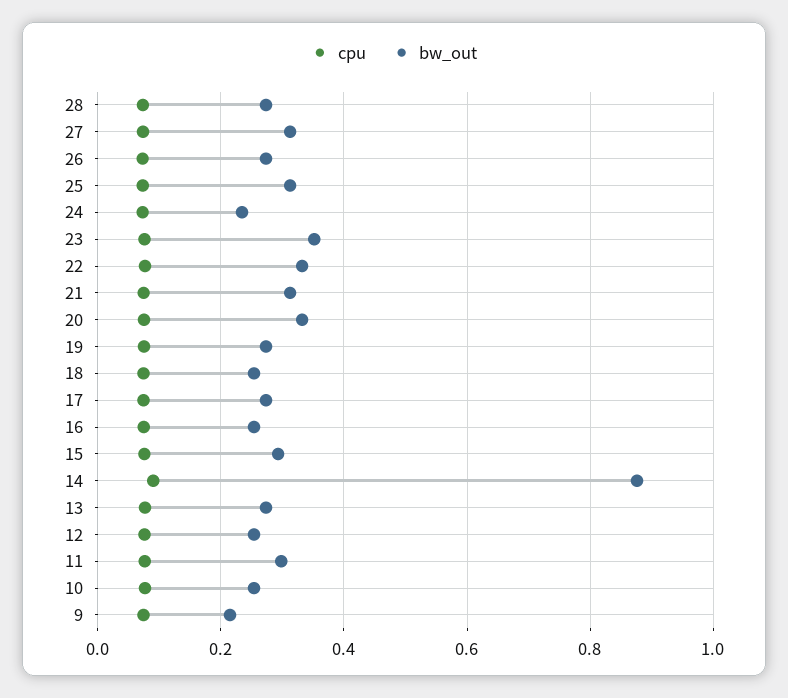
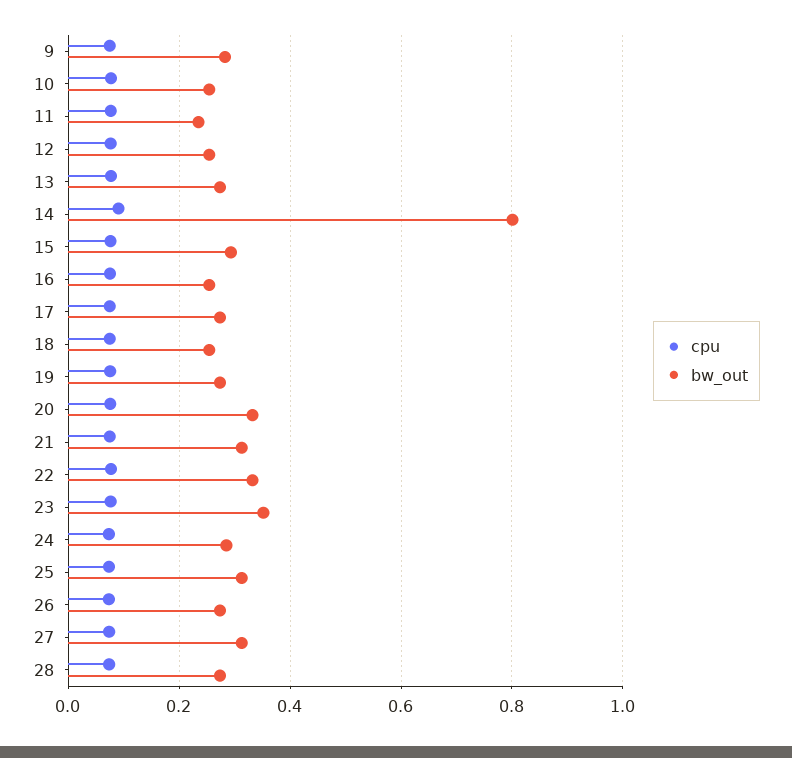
bw_out, 24: 0.24 -> 0.28
bw_out, 14: 0.88 -> 0.8
bw_out, 11: 0.3 -> 0.24
bw_out, 9: 0.22 -> 0.28

